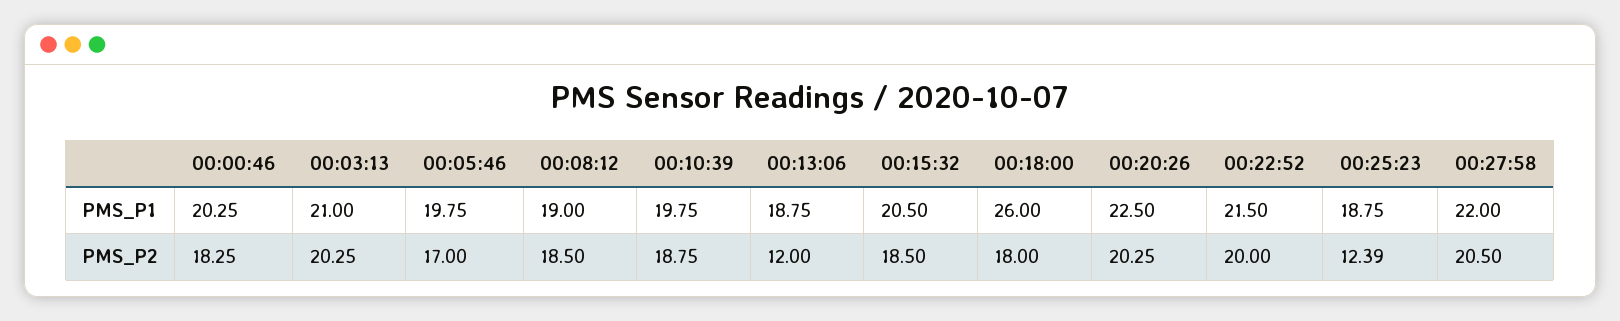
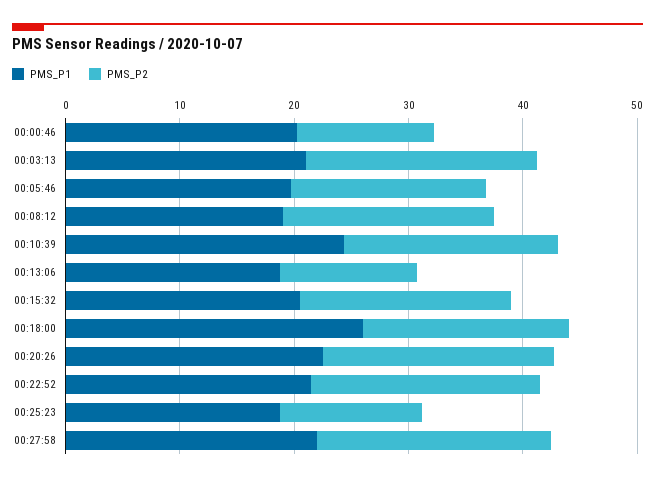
PMS_P1, 00:10:39: 19.75 -> 24
PMS_P2, 00:00:46: 18.25 -> 12

